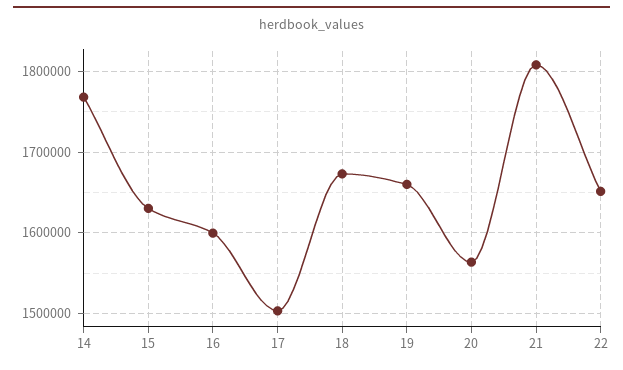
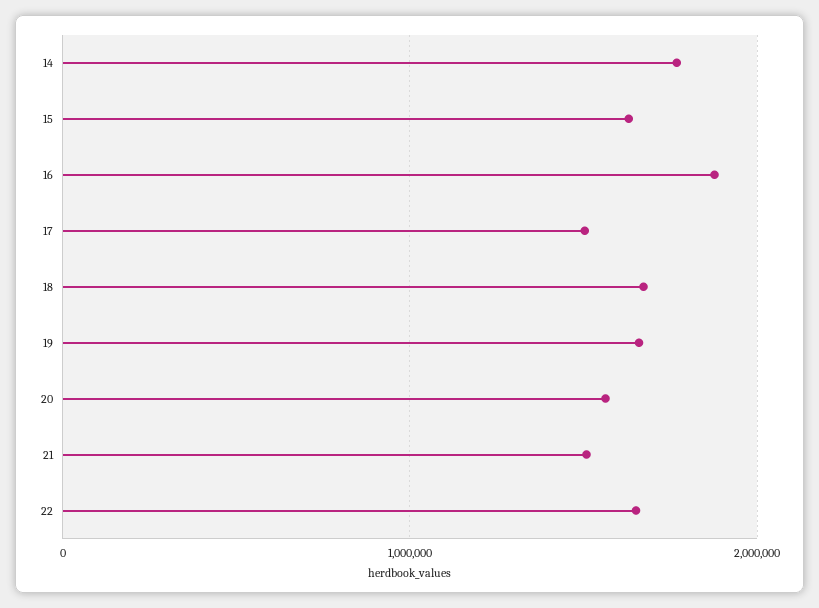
16: 1600000 -> 1900000
21: 1810000 -> 1500000

